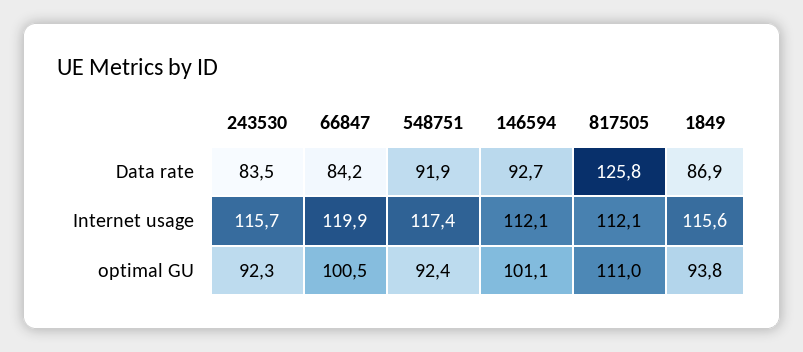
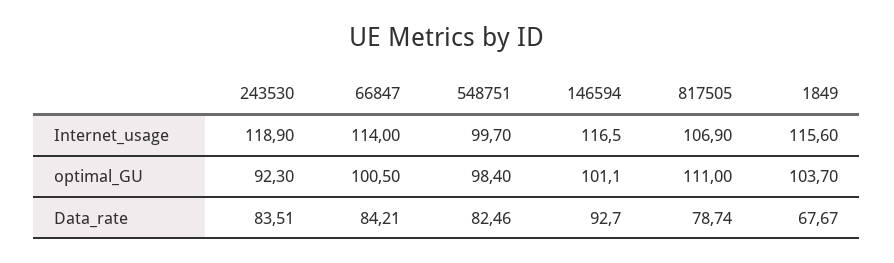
548751, Data rate: 91.9 -> 82.46
817505, Data rate: 125.8 -> 78.74
1849, Data rate: 86.9 -> 67.67
243530, Internet usage: 115.7 -> 118.9
66847, Internet usage: 119.9 -> 114
548751, Internet usage: 117.4 -> 99.7
146594, Internet usage: 112.1 -> 116.5
817505, Internet usage: 112.1 -> 106.9
548751, optimal GU: 92.4 -> 98.4
1849, optimal GU: 93.8 -> 103.7

